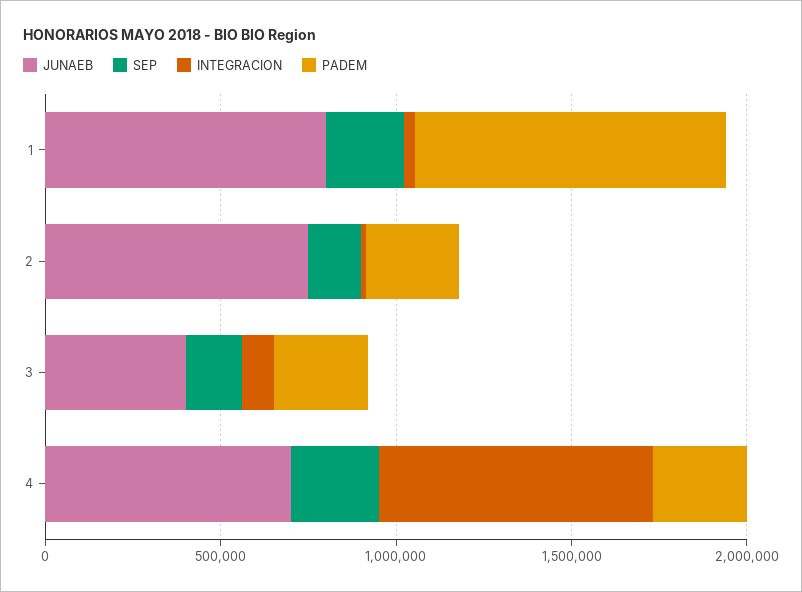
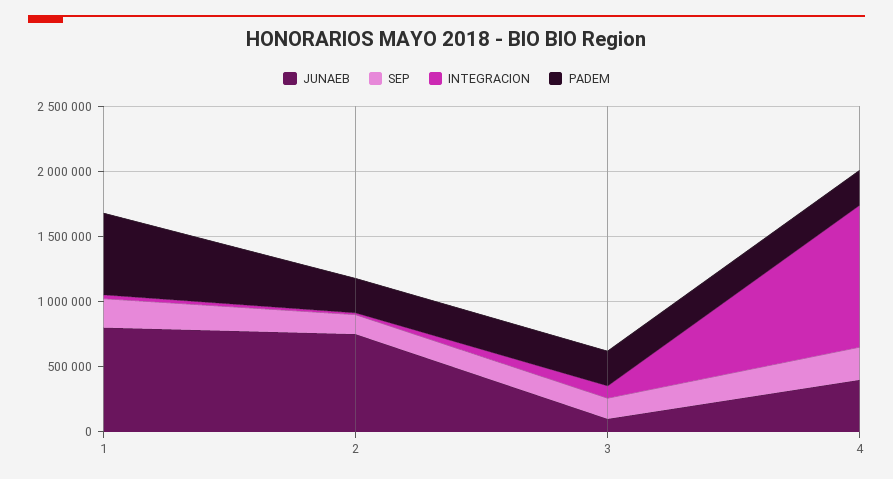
PADEM, 1: 900000 -> 600000
JUNAEB, 3: 400000 -> 100000
JUNAEB, 4: 700000 -> 400000
INTEGRACION, 4: 800000 -> 1100000

